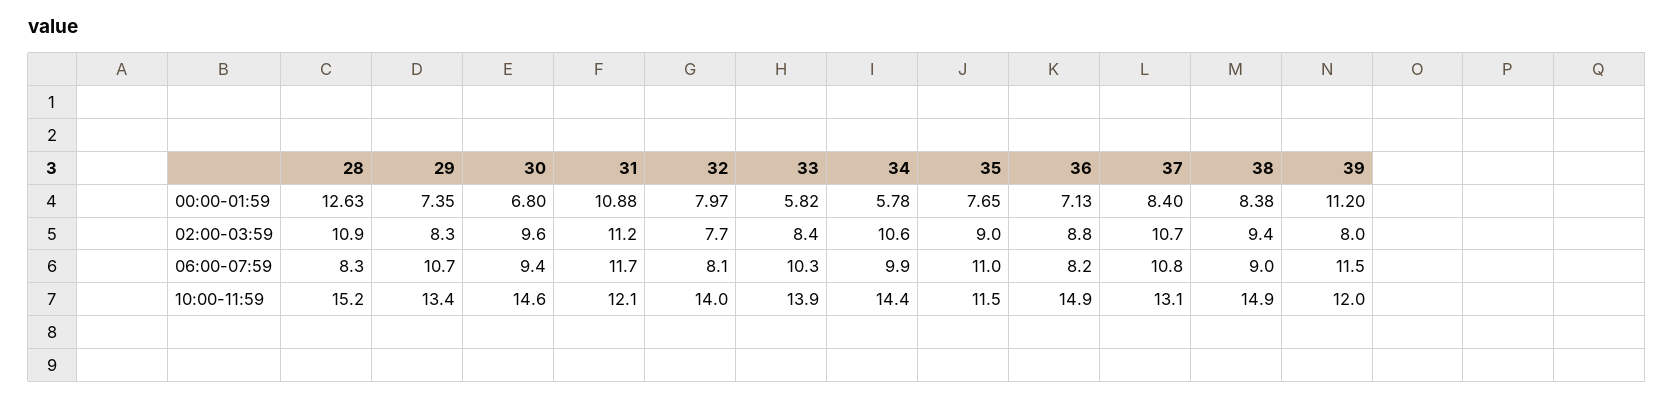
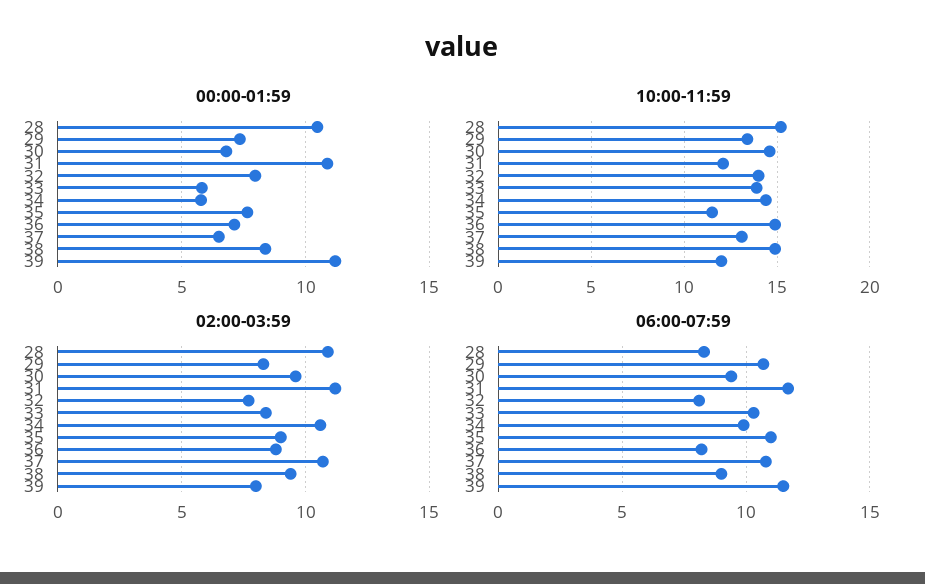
00:00-01:59, 28: 12.63 -> 10.5
00:00-01:59, 37: 8.4 -> 6.5

